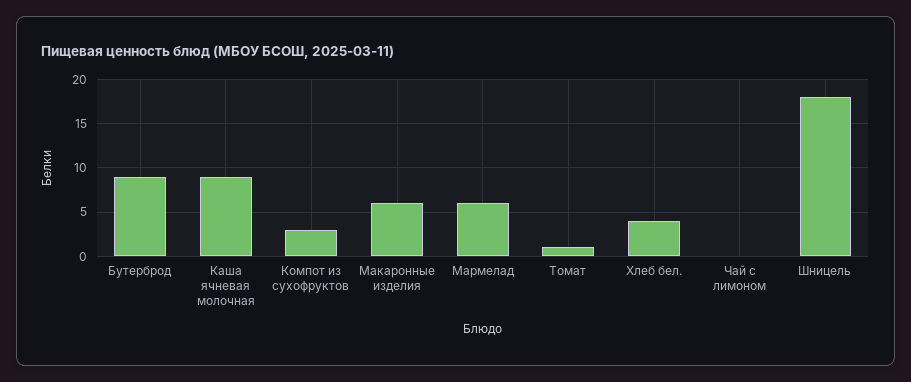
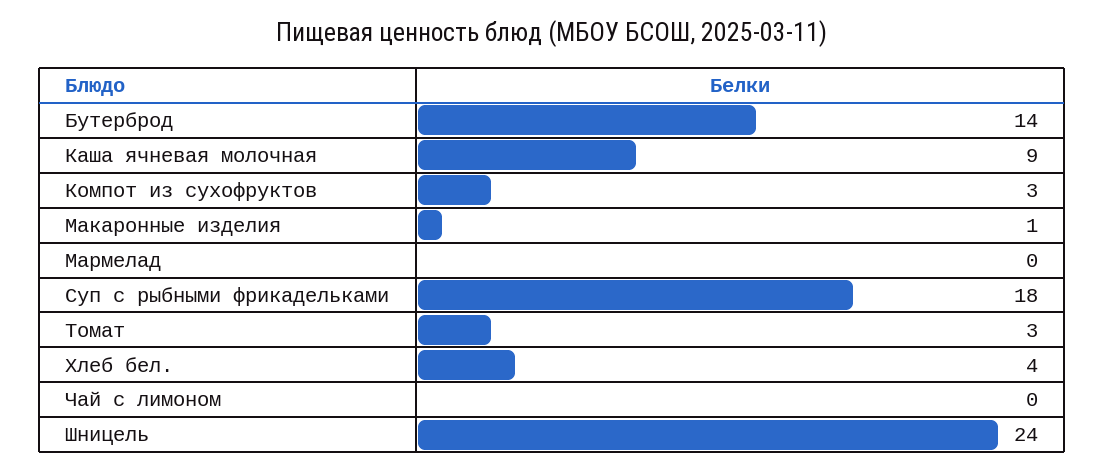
Бутерброд: 9 -> 14
Макаронные изделия: 6 -> 1
Мармелад: 6 -> 0
Томат: 1 -> 3
Шницель: 18 -> 24
Суп с рыбными фрикадельками: none -> 18

